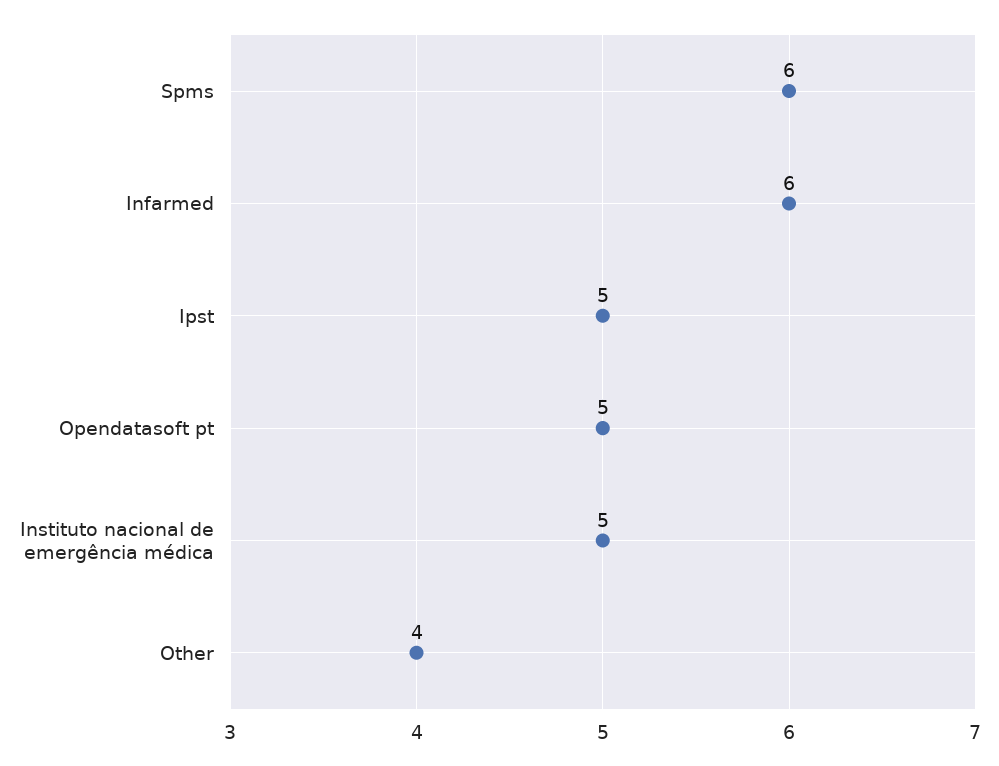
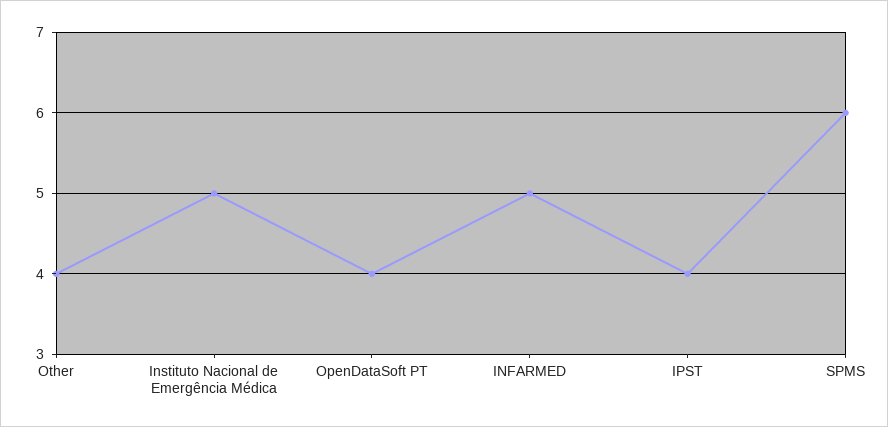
Infarmed: 6 -> 5
Ipst: 5 -> 4
Opendatasoft pt: 5 -> 4

